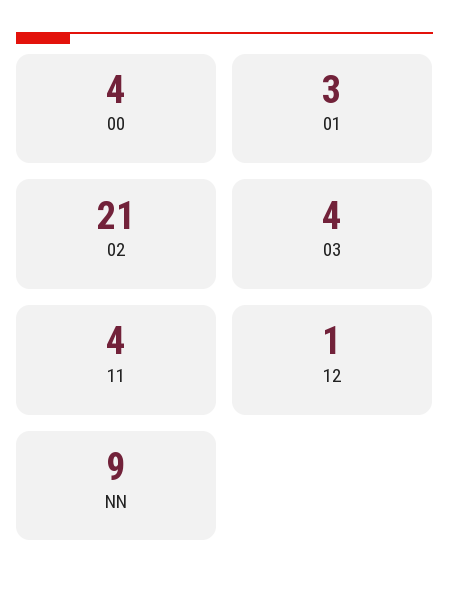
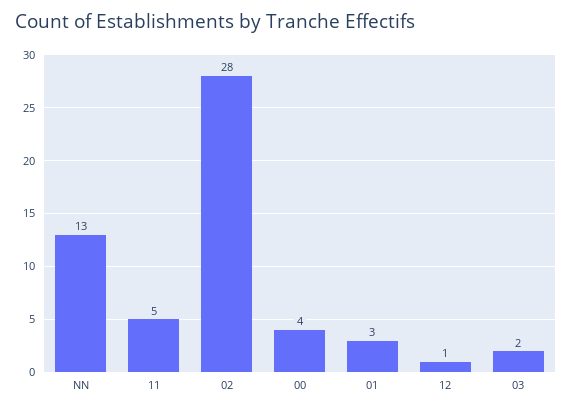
02: 21 -> 28
03: 4 -> 2
11: 4 -> 5
NN: 9 -> 13

